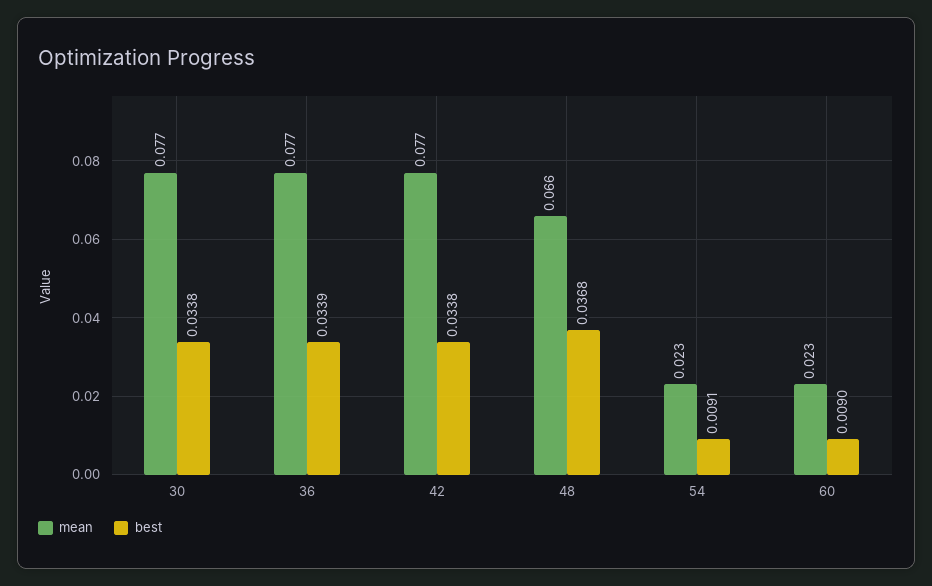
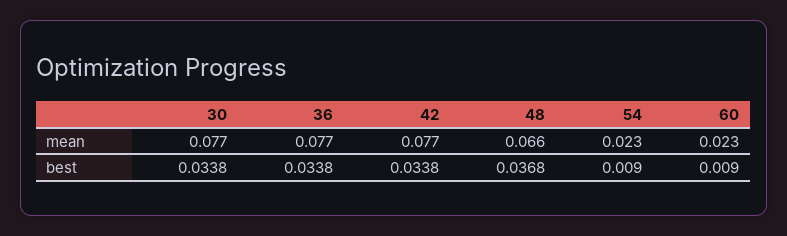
best, 36: 0.0339 -> 0.0338
best, 54: 0.0091 -> 0.009

